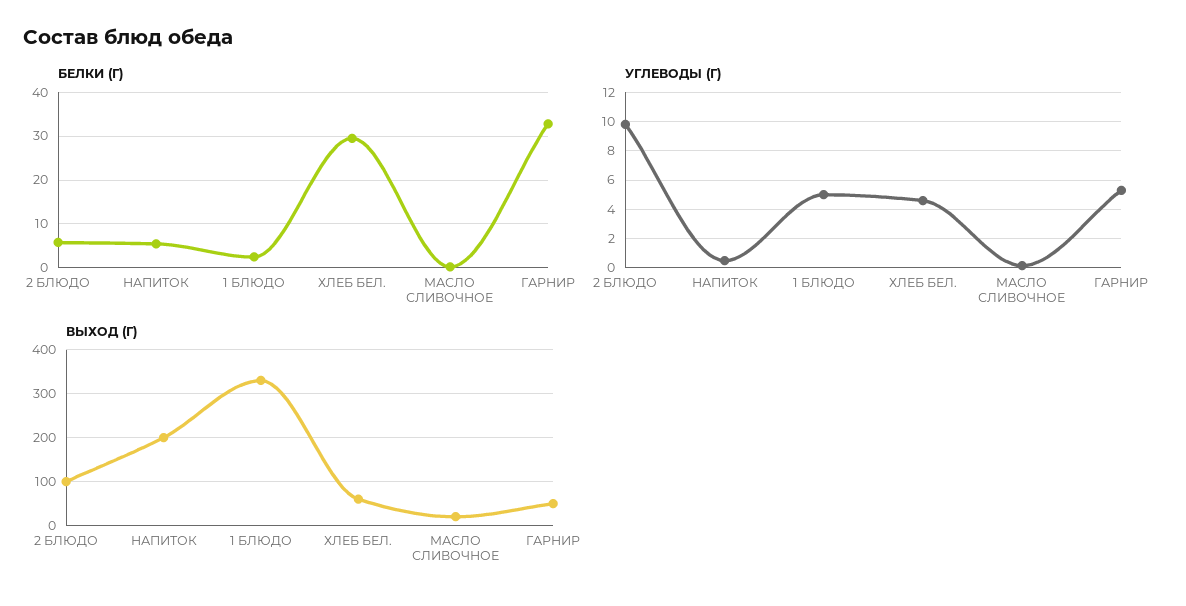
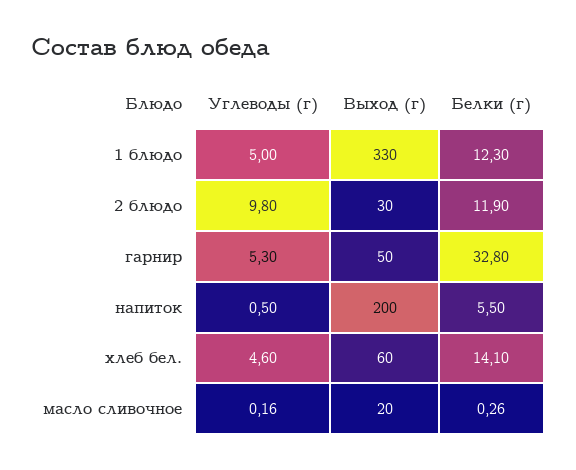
БЕЛКИ (Г), 2 БЛЮДО: 6 -> 11.9
БЕЛКИ (Г), 1 БЛЮДО: 2 -> 12.3
БЕЛКИ (Г), ХЛЕБ БЕЛ.: 30 -> 14.1
ВЫХОД (Г), 2 БЛЮДО: 100 -> 30

